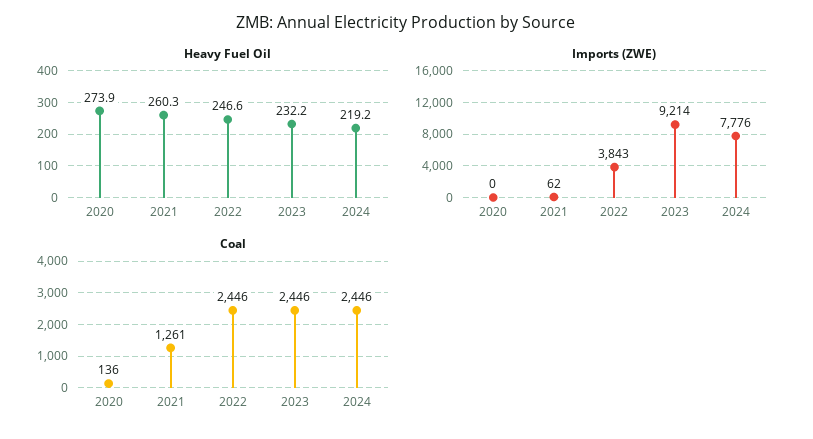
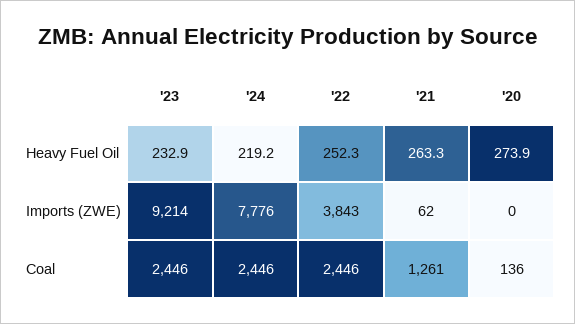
Heavy Fuel Oil, 2021: 260.3 -> 263.3
Heavy Fuel Oil, 2022: 246.6 -> 252.3
Heavy Fuel Oil, 2023: 232.2 -> 232.9

